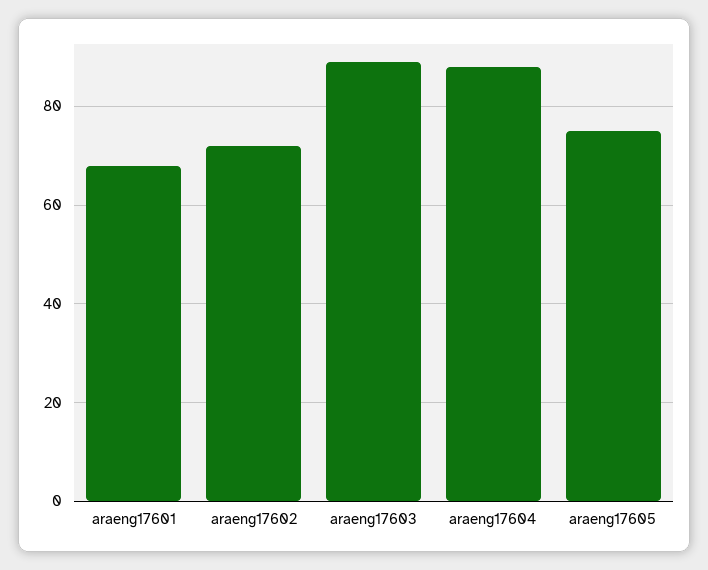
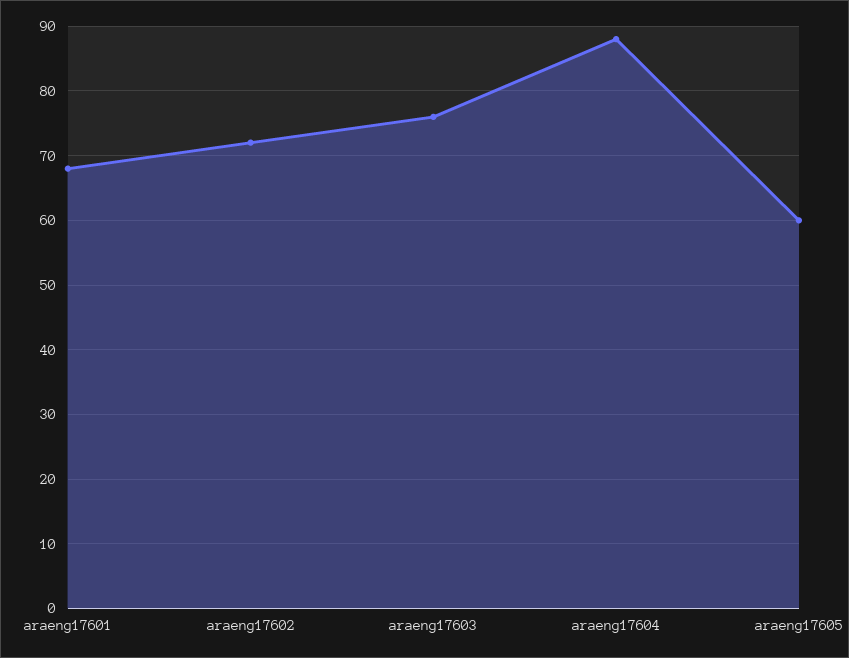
araeng17603: 90 -> 76
araeng17605: 75 -> 60

